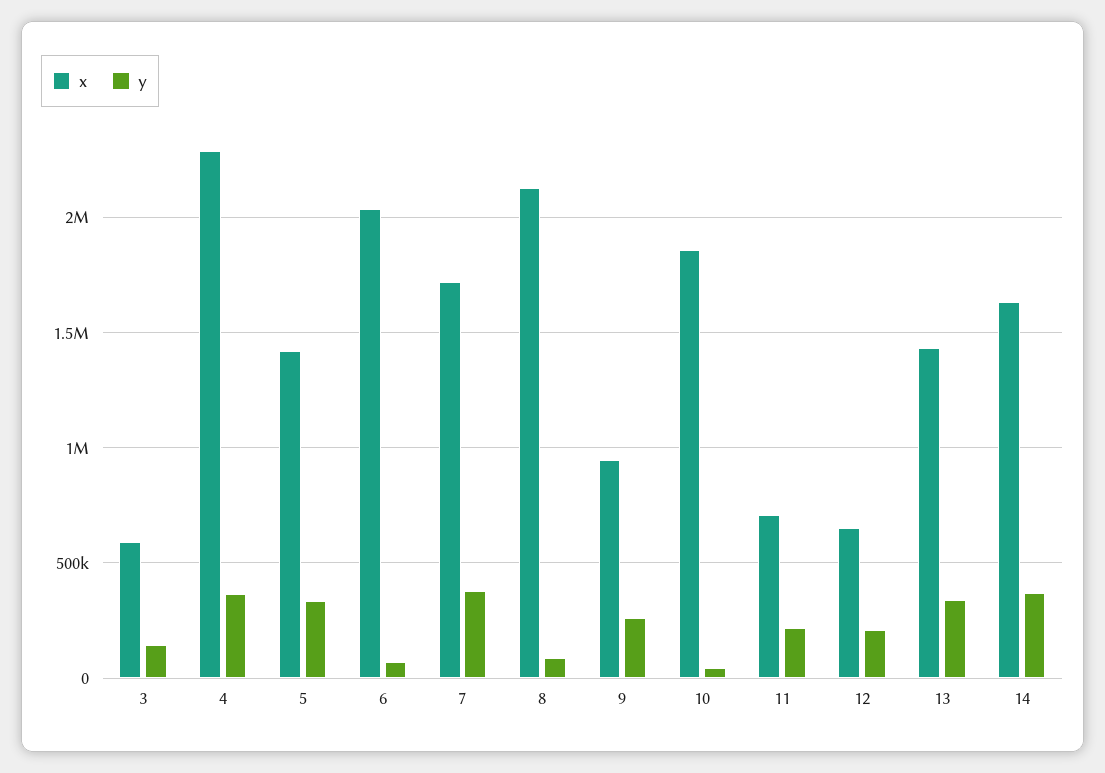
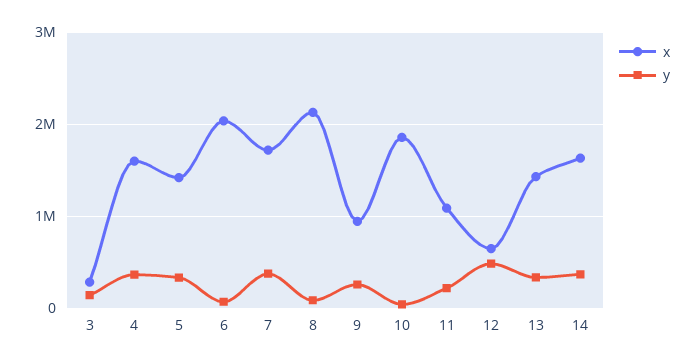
x, 3: 600000 -> 300000
x, 4: 2300000 -> 1600000
x, 11: 700000 -> 1100000
y, 12: 200000 -> 500000

